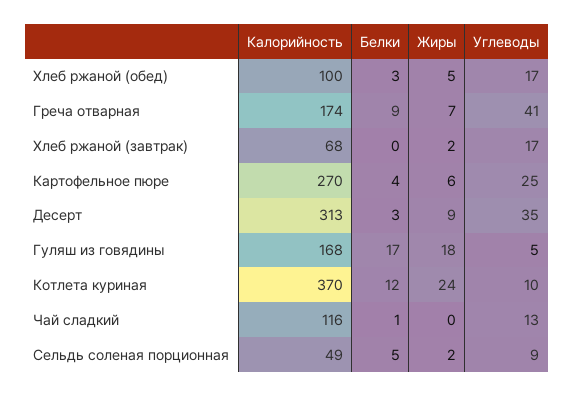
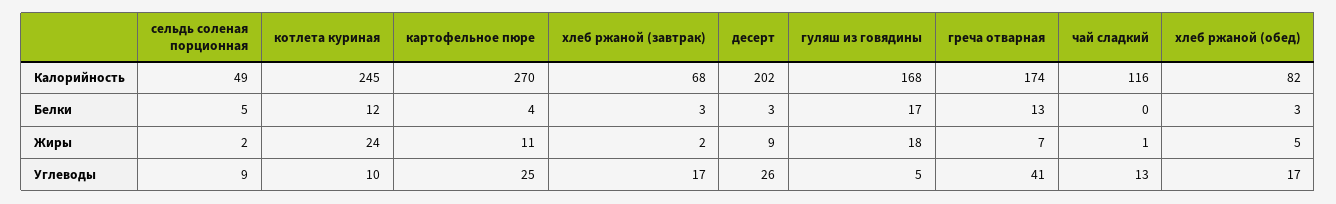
Калорийность, Хлеб ржаной (обед): 100 -> 82
Белки, Греча отварная: 9 -> 13
Белки, Хлеб ржаной (завтрак): 0 -> 3
Жиры, Картофельное пюре: 6 -> 11
Калорийность, Десерт: 313 -> 202
Углеводы, Десерт: 35 -> 26
Калорийность, Котлета куриная: 370 -> 245
Белки, Чай сладкий: 1 -> 0
Жиры, Чай сладкий: 0 -> 1

